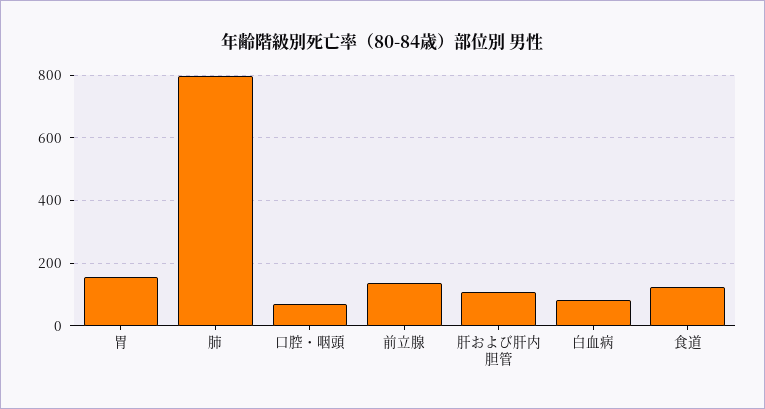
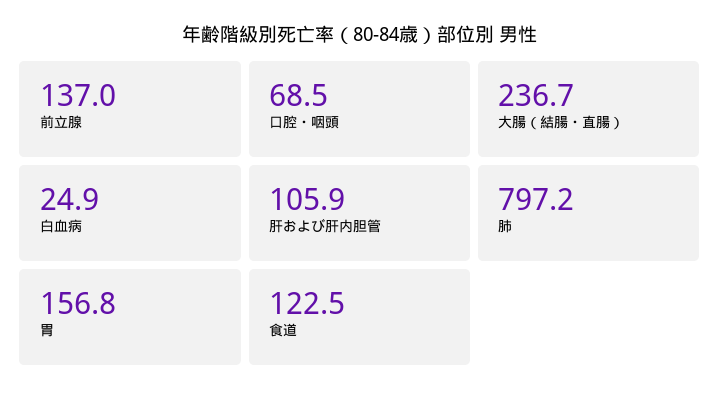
白血病: 80 -> 24.9
大腸（結腸・直腸）: none -> 236.7

